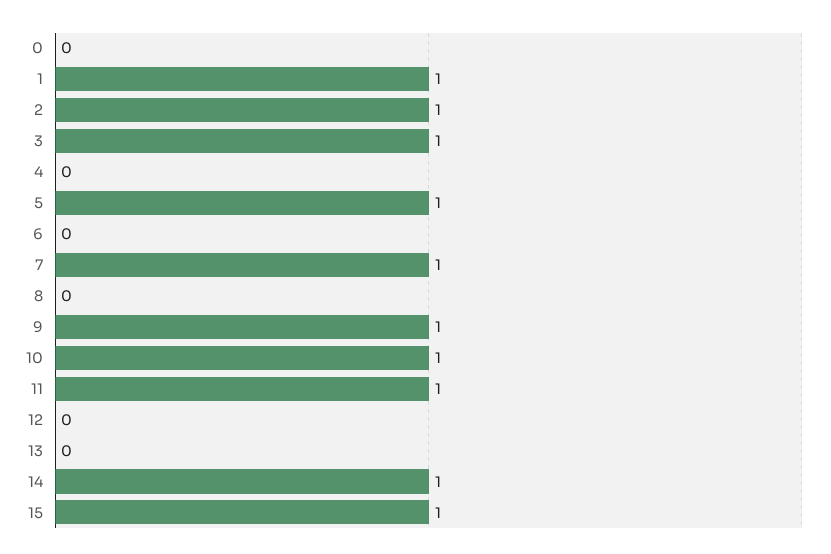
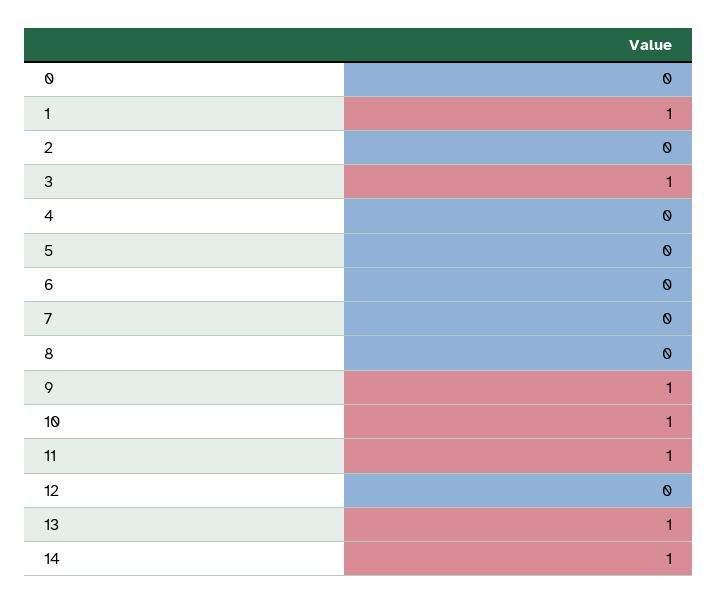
2: 1 -> 0
5: 1 -> 0
7: 1 -> 0
13: 0 -> 1
15: 1 -> none

